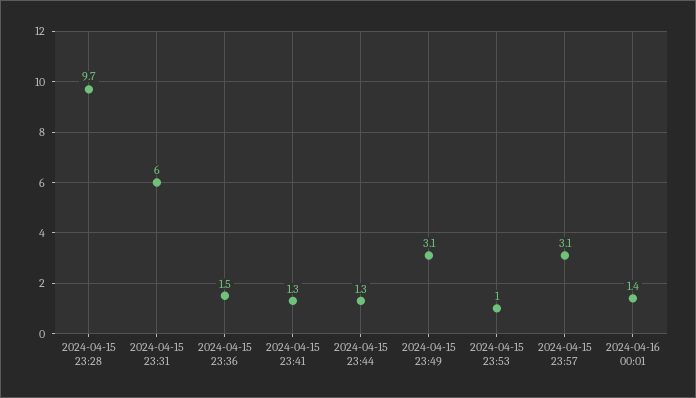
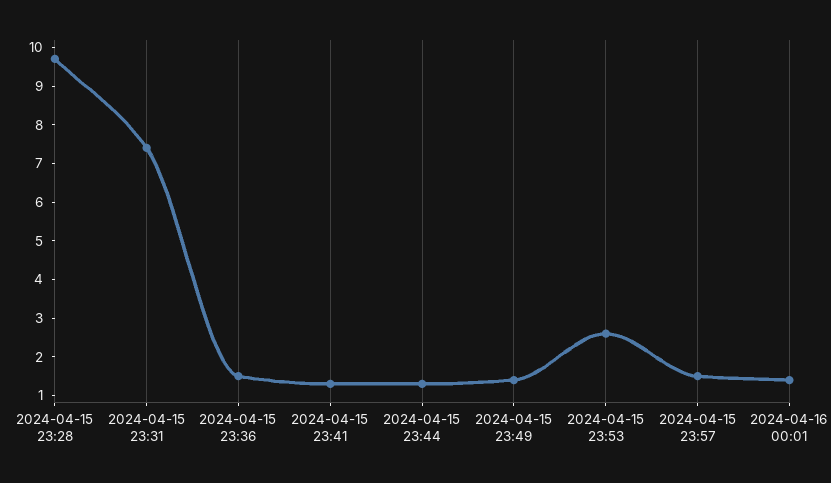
2024-04-15 23:31: 6 -> 7.5
2024-04-15 23:49: 3.1 -> 1.5
2024-04-15 23:53: 1 -> 2.5
2024-04-15 23:57: 3.1 -> 1.5

